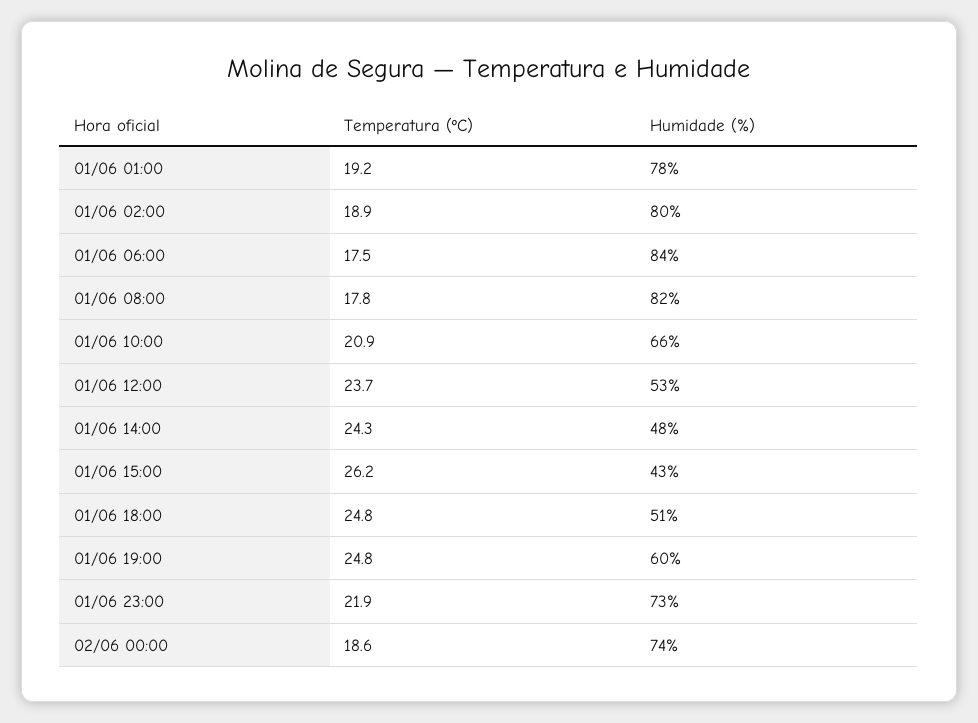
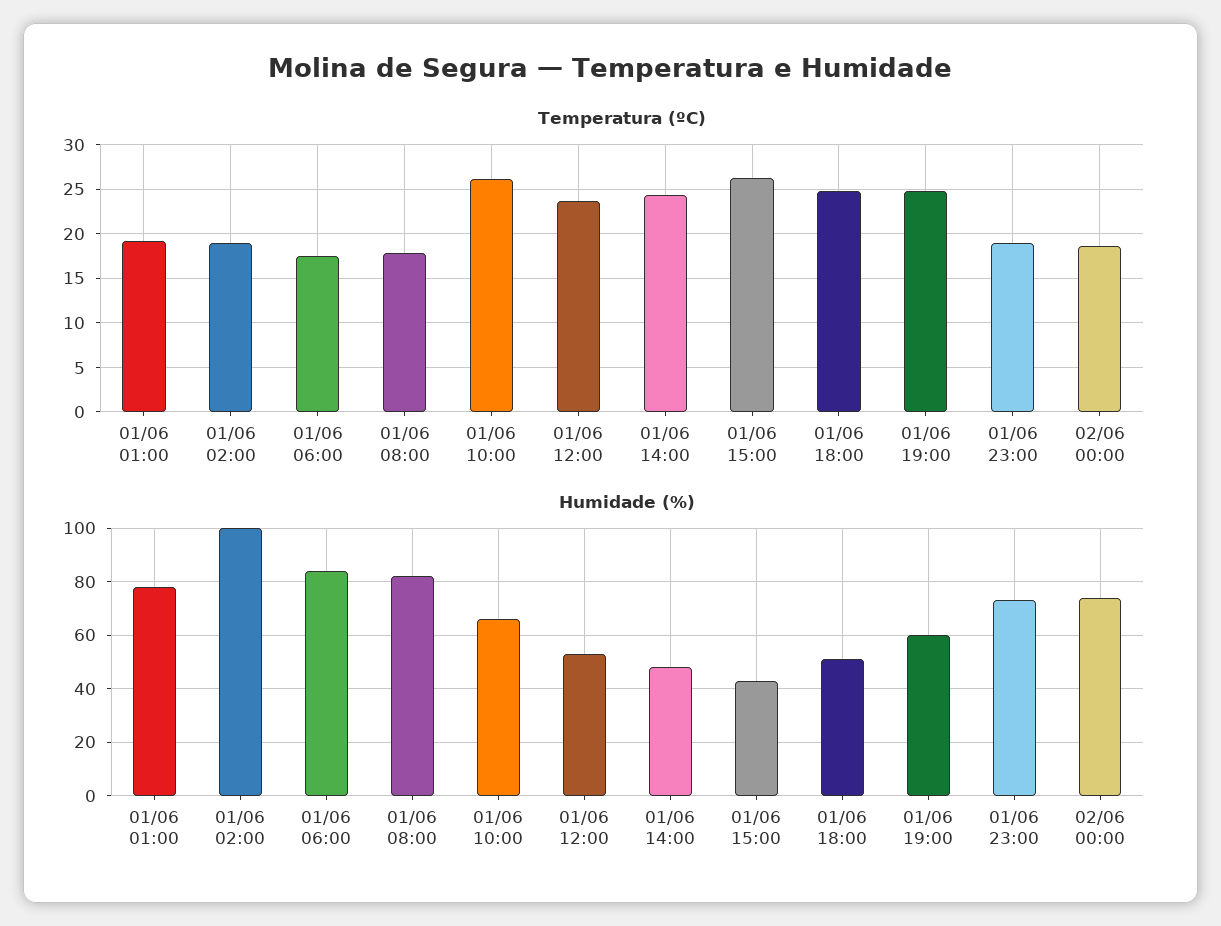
Humidade (%), 01/06 02:00: 80 -> 100
Temperatura (ºC), 01/06 10:00: 20.9 -> 26
Temperatura (ºC), 01/06 23:00: 21.9 -> 19

